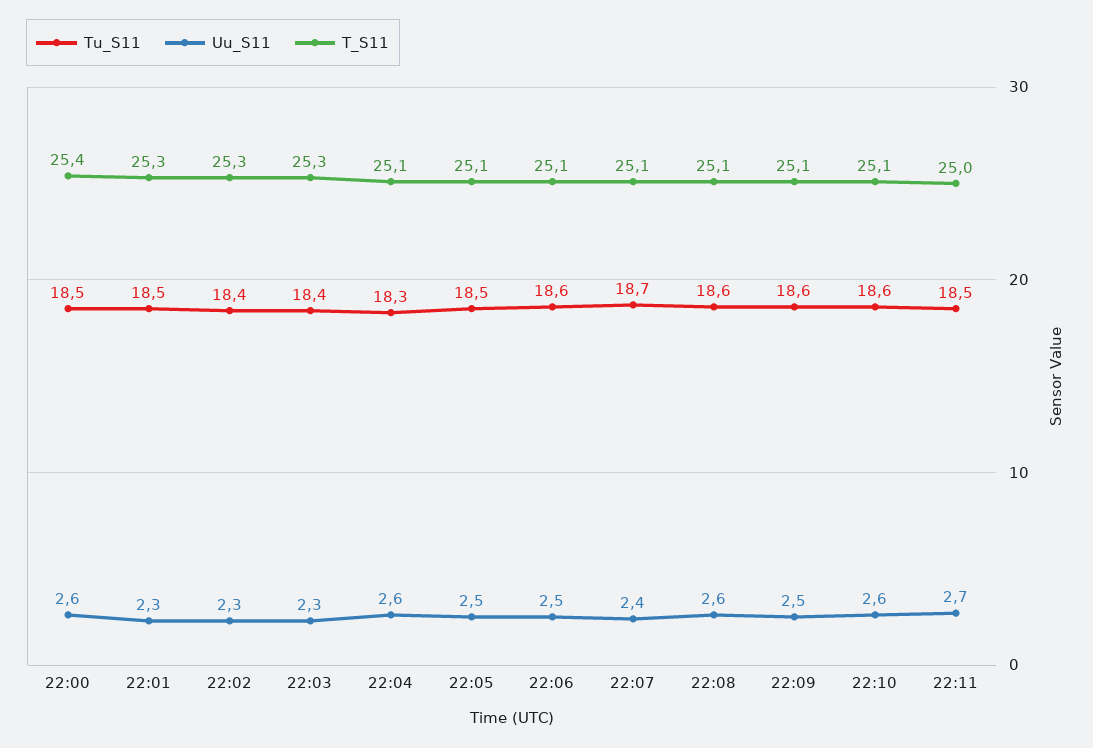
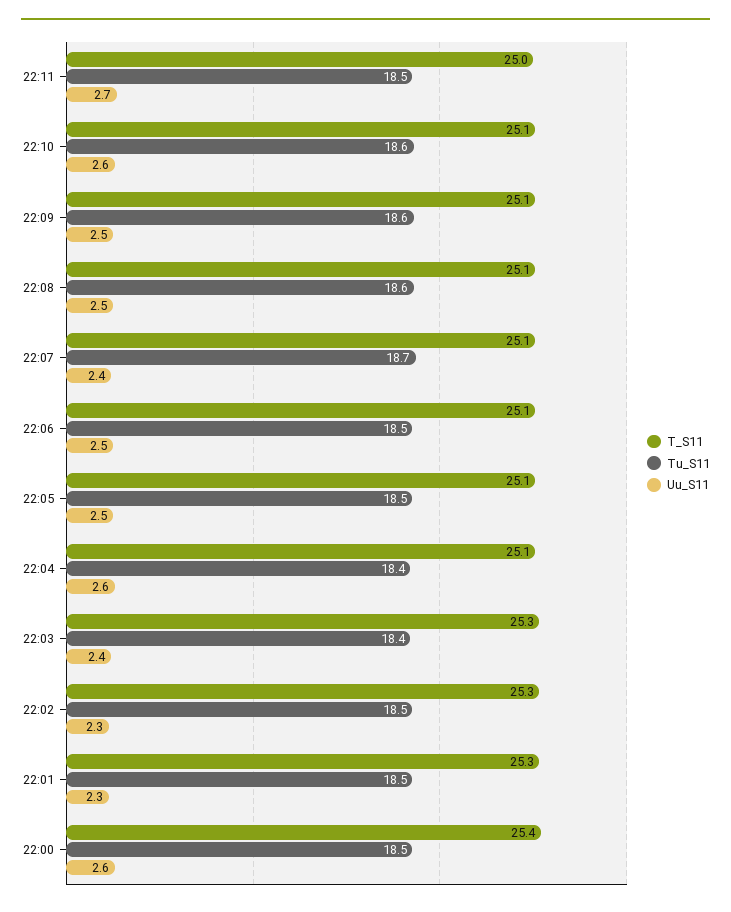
Tu_S11, 22:02: 18.4 -> 18.5
Uu_S11, 22:03: 2.3 -> 2.4
Tu_S11, 22:04: 18.3 -> 18.4
Tu_S11, 22:06: 18.6 -> 18.5
Uu_S11, 22:08: 2.6 -> 2.5

